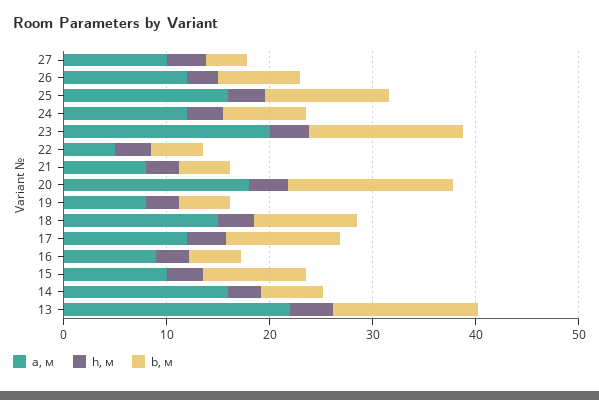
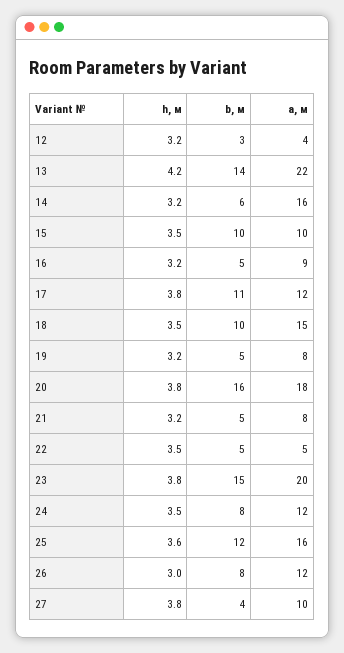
h, м, 12: none -> 3.2
b, м, 12: none -> 3
a, м, 12: none -> 4

